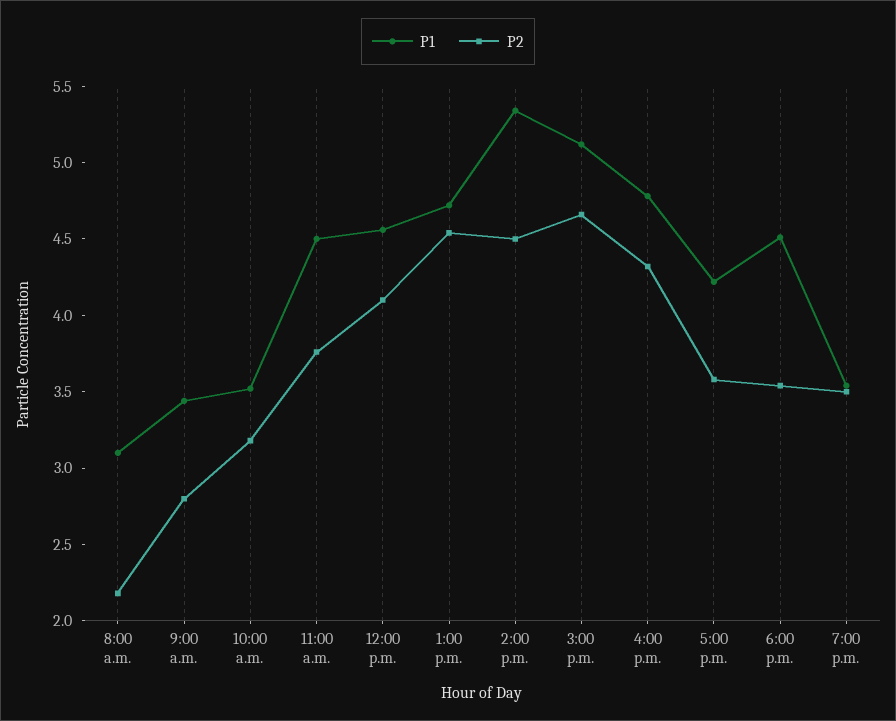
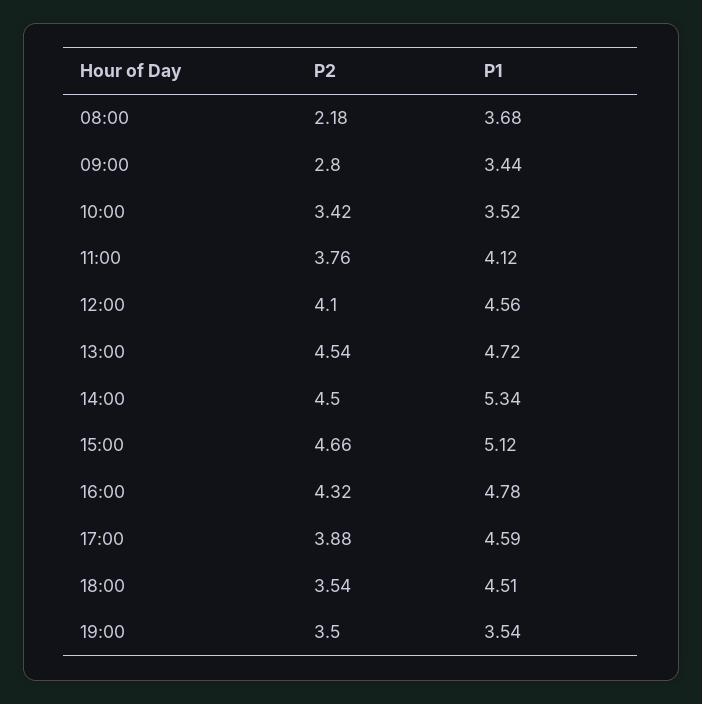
P1, 8:00 a.m.: 3.1 -> 3.68
P2, 10:00 a.m.: 3.2 -> 3.42
P1, 11:00 a.m.: 4.5 -> 4.12
P1, 5:00 p.m.: 4.2 -> 4.59
P2, 5:00 p.m.: 3.6 -> 3.88

